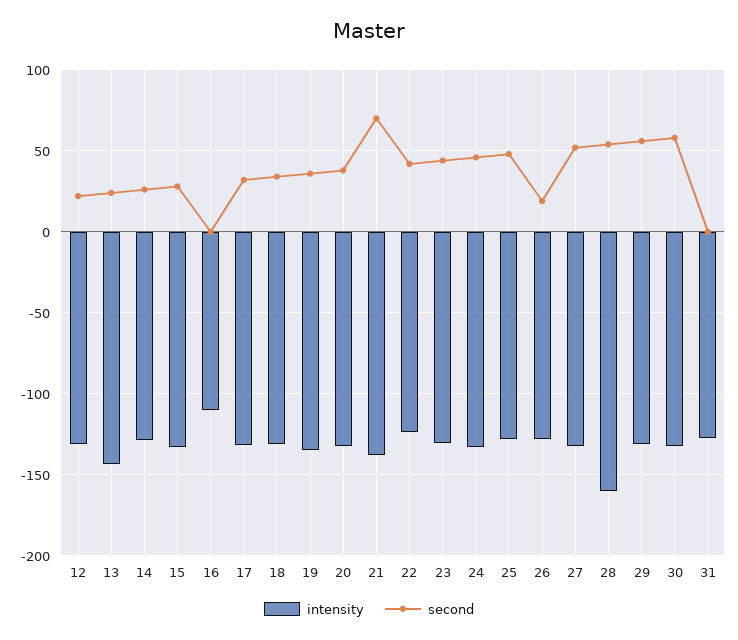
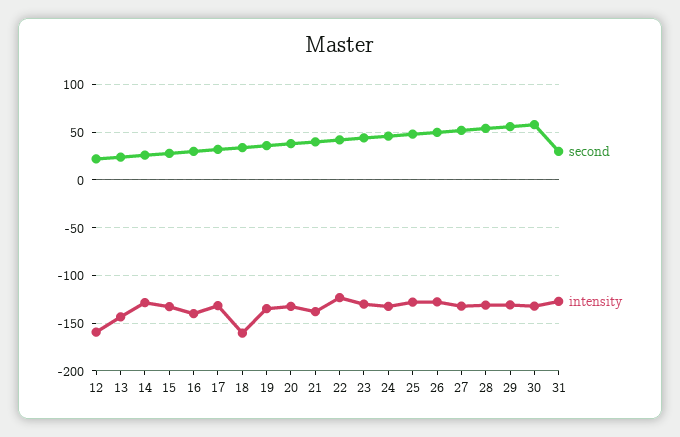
intensity, 12: -130 -> -160
intensity, 16: -110 -> -140
second, 16: 0 -> 30
intensity, 18: -130 -> -160
second, 21: 70 -> 40
second, 26: 20 -> 50
intensity, 28: -160 -> -130
second, 31: 0 -> 30

